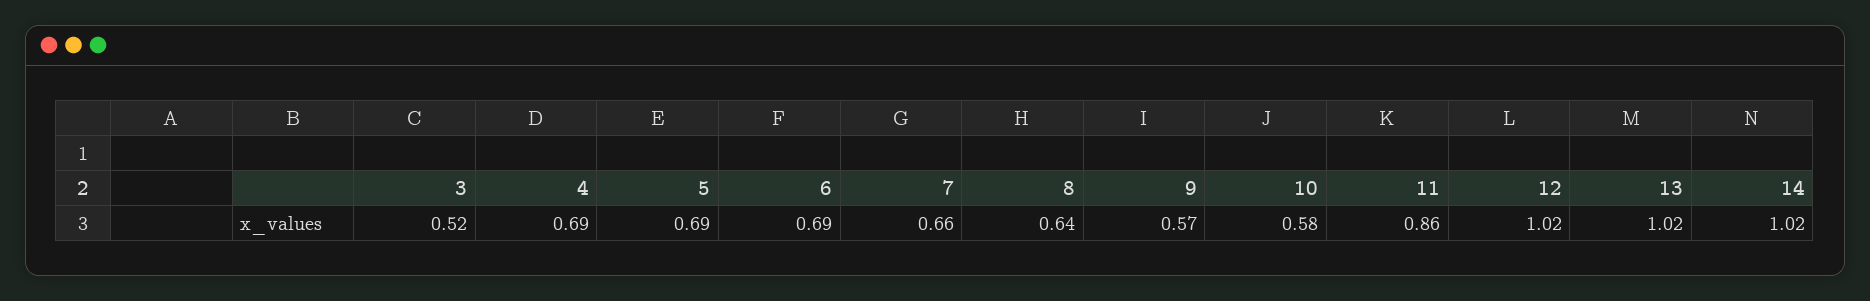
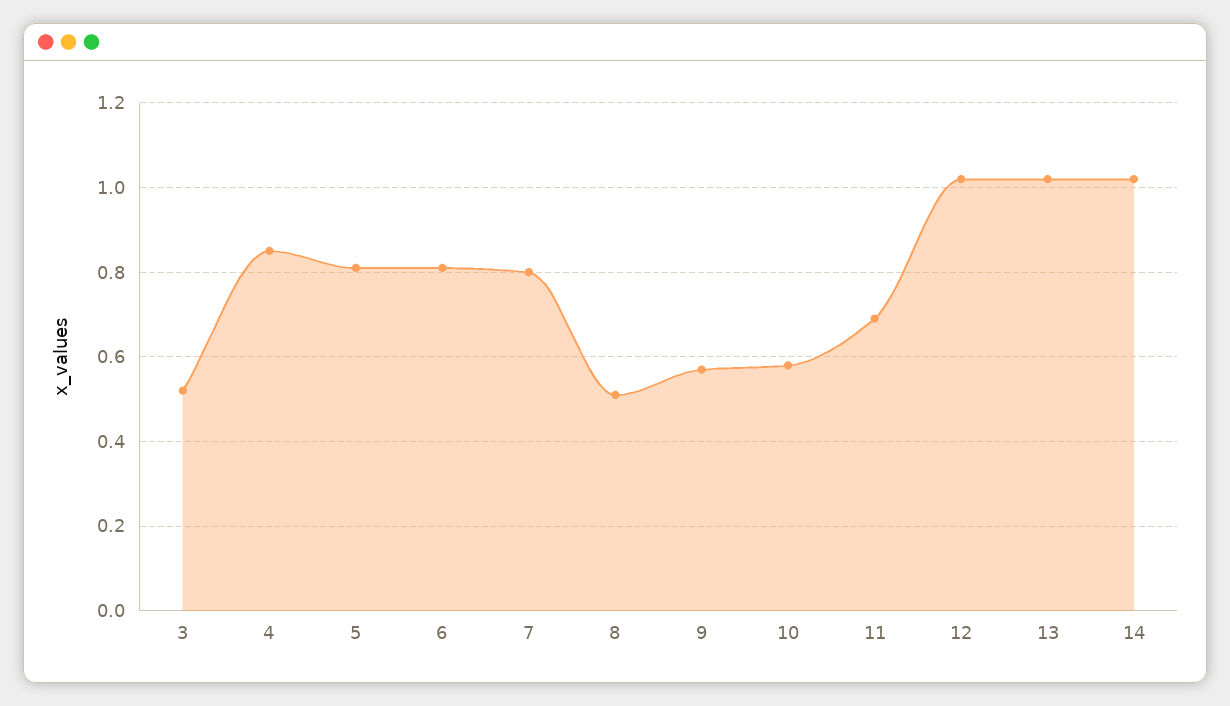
4: 0.69 -> 0.85
5: 0.69 -> 0.8
6: 0.69 -> 0.8
7: 0.66 -> 0.8
8: 0.64 -> 0.5
11: 0.86 -> 0.7

